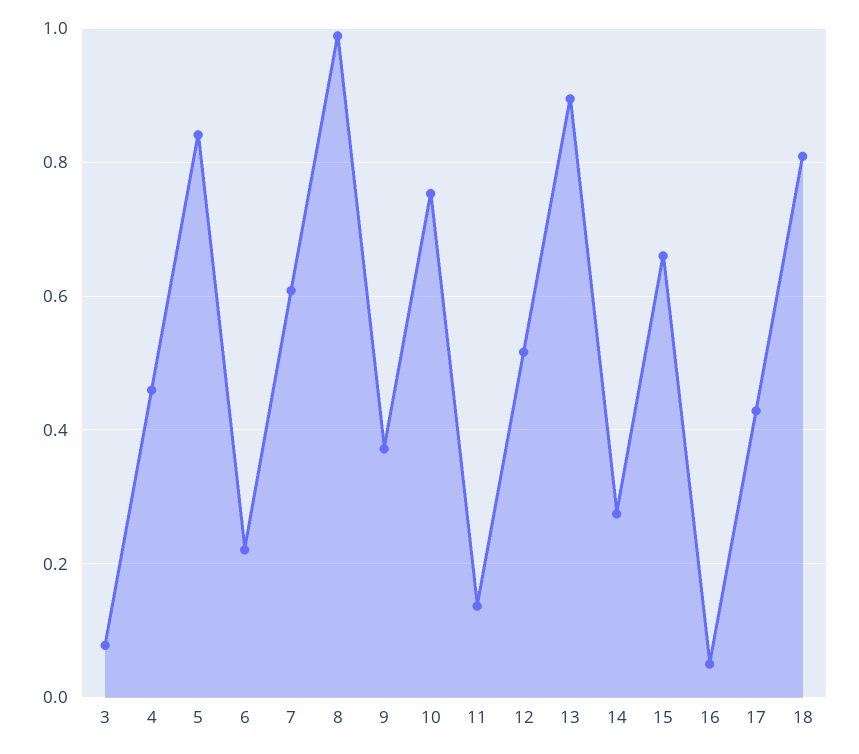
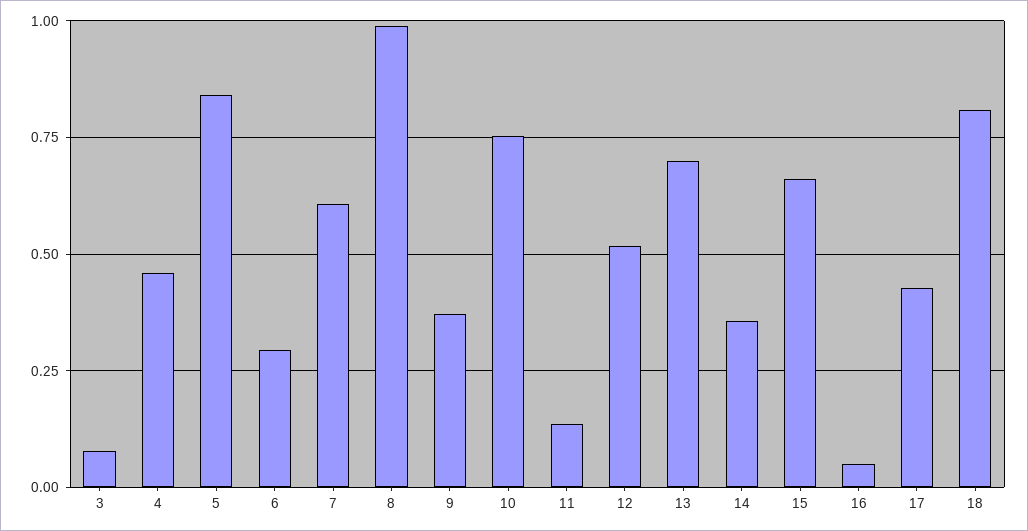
6: 0.22 -> 0.3
13: 0.9 -> 0.7
14: 0.28 -> 0.35

